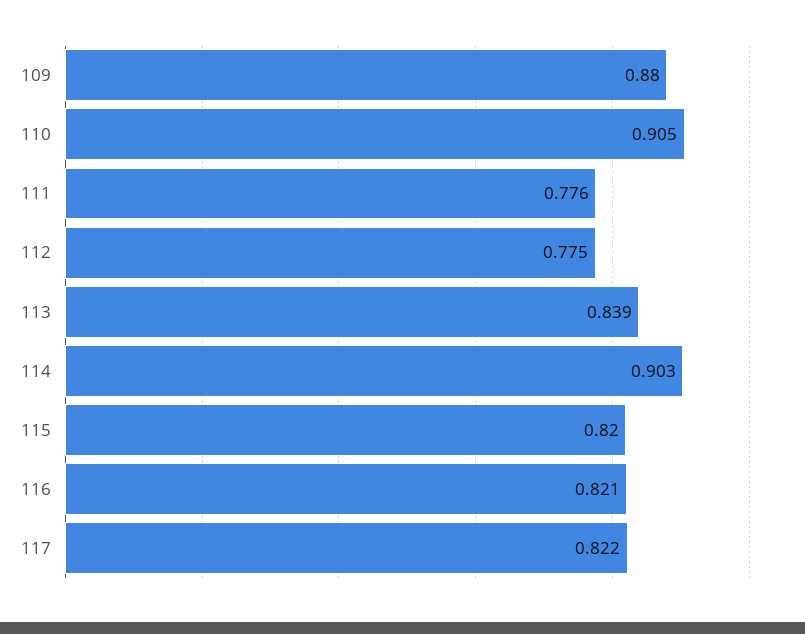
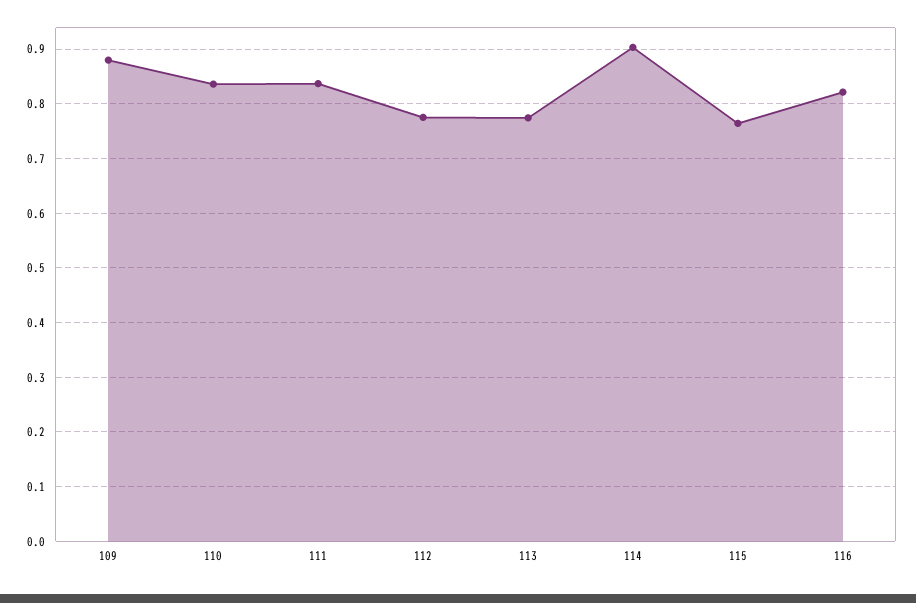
110: 0.905 -> 0.84
111: 0.776 -> 0.84
113: 0.839 -> 0.78
115: 0.82 -> 0.76
117: 0.822 -> none

